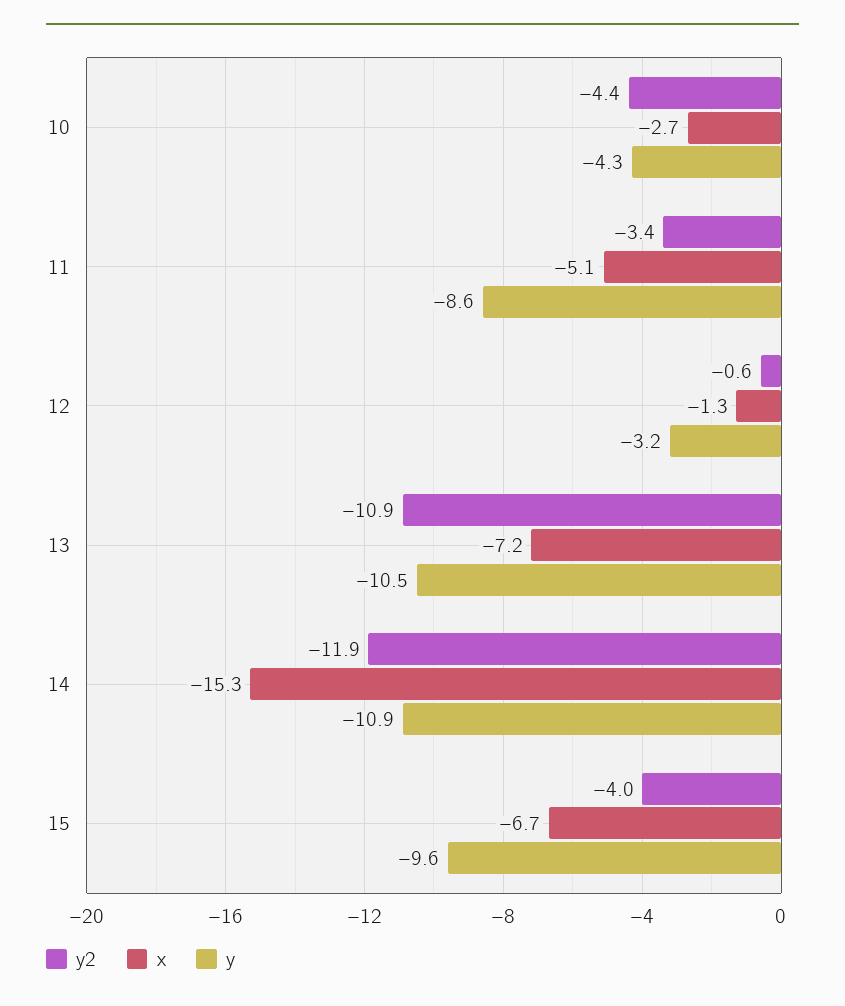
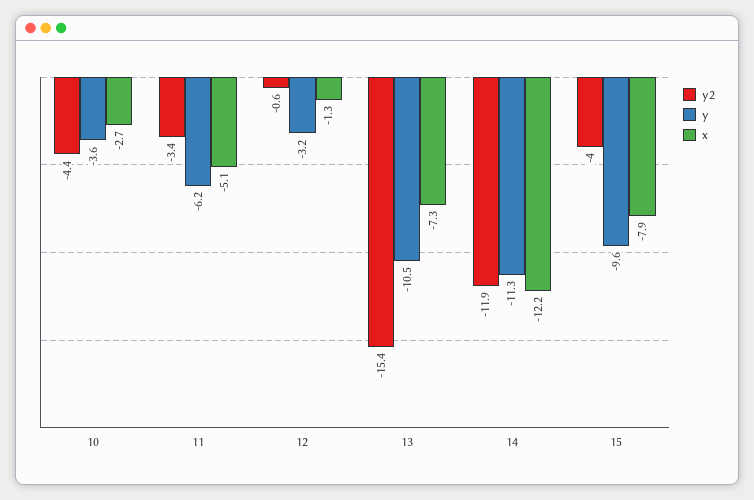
y, 10: -4.3 -> -3.6
y, 11: -8.6 -> -6.2
y2, 13: -10.9 -> -15.4
x, 13: -7.2 -> -7.3
x, 14: -15.3 -> -12.2
y, 14: -10.9 -> -11.3
x, 15: -6.7 -> -7.9

